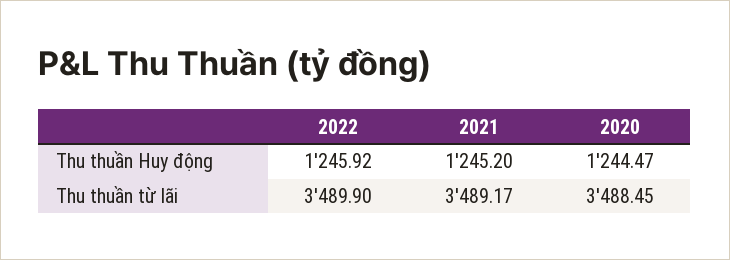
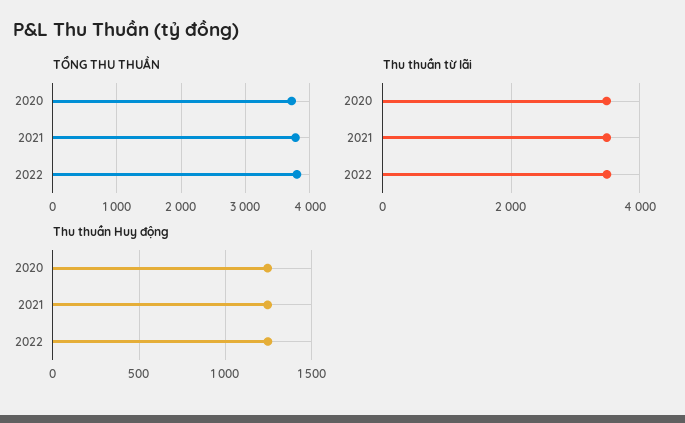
TỔNG THU THUẦN, 2020: none -> 3700
TỔNG THU THUẦN, 2021: none -> 3800
TỔNG THU THUẦN, 2022: none -> 3800

